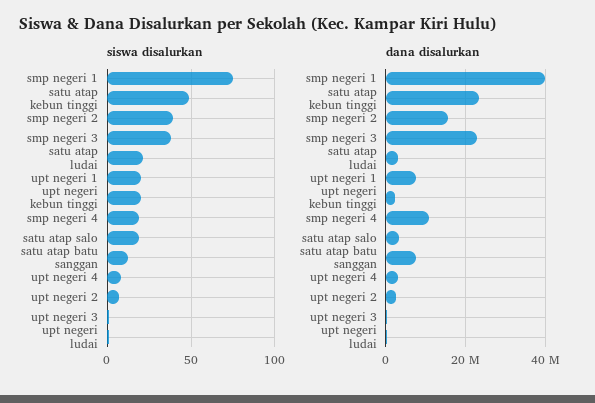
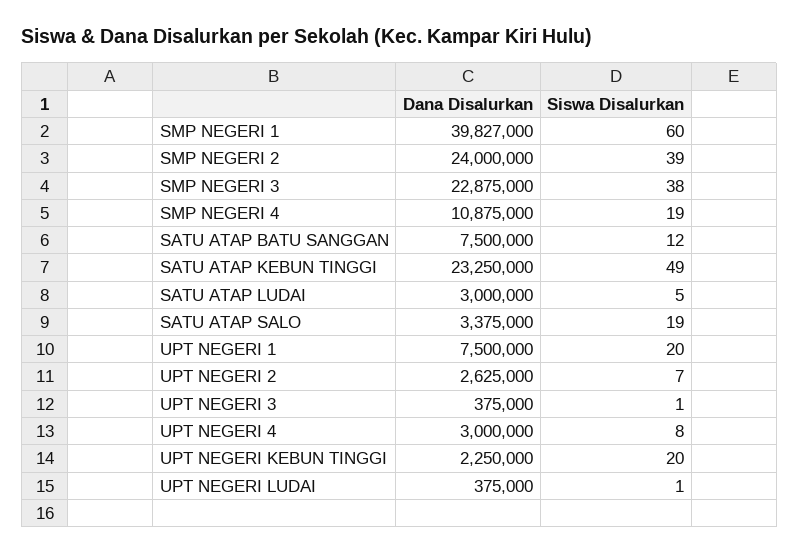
siswa disalurkan, smp negeri 1: 75 -> 60
siswa disalurkan, satu atap ludai: 20 -> 5
dana disalurkan, smp negeri 2: 16000000 -> 24000000

